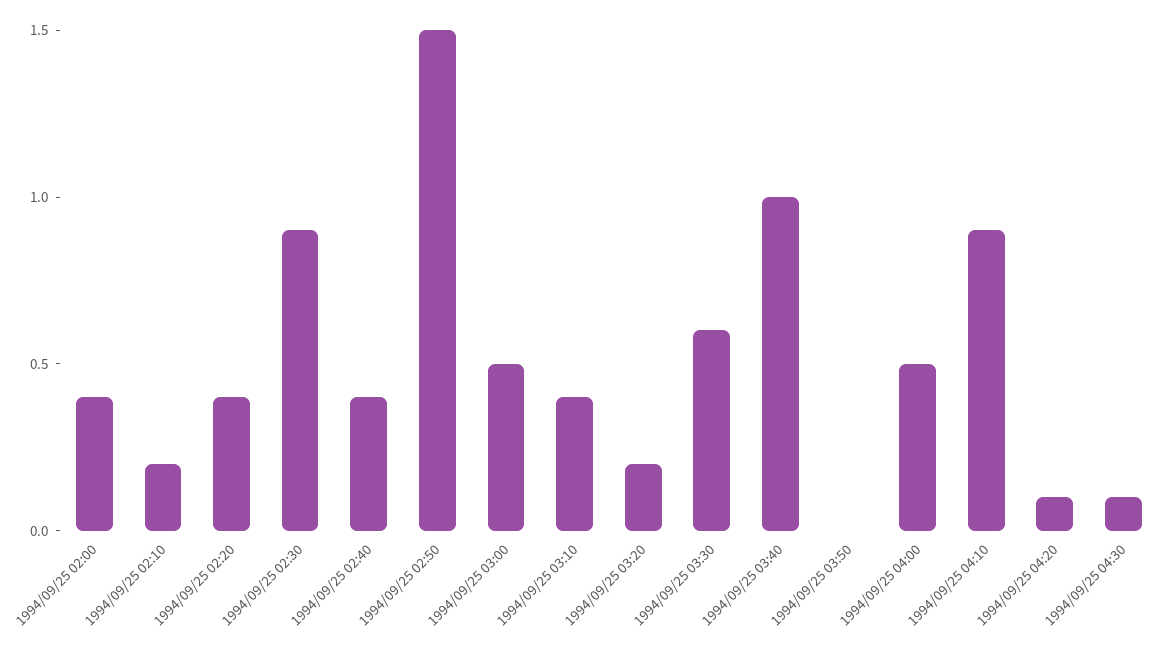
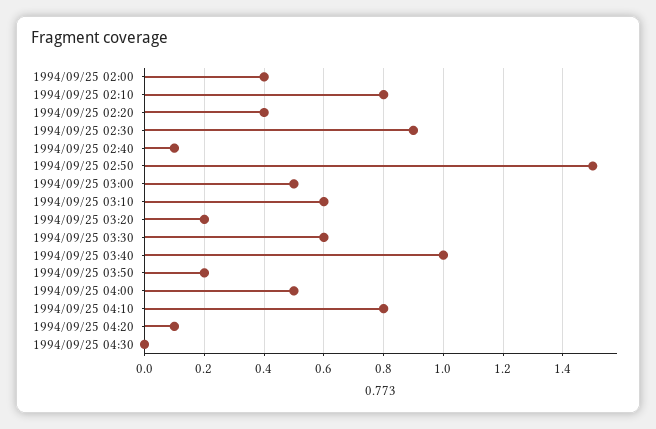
1994/09/25 02:10: 0.2 -> 0.8
1994/09/25 02:40: 0.4 -> 0.1
1994/09/25 03:10: 0.4 -> 0.6
1994/09/25 03:50: 0 -> 0.2
1994/09/25 04:10: 0.9 -> 0.8
1994/09/25 04:30: 0.1 -> 0

